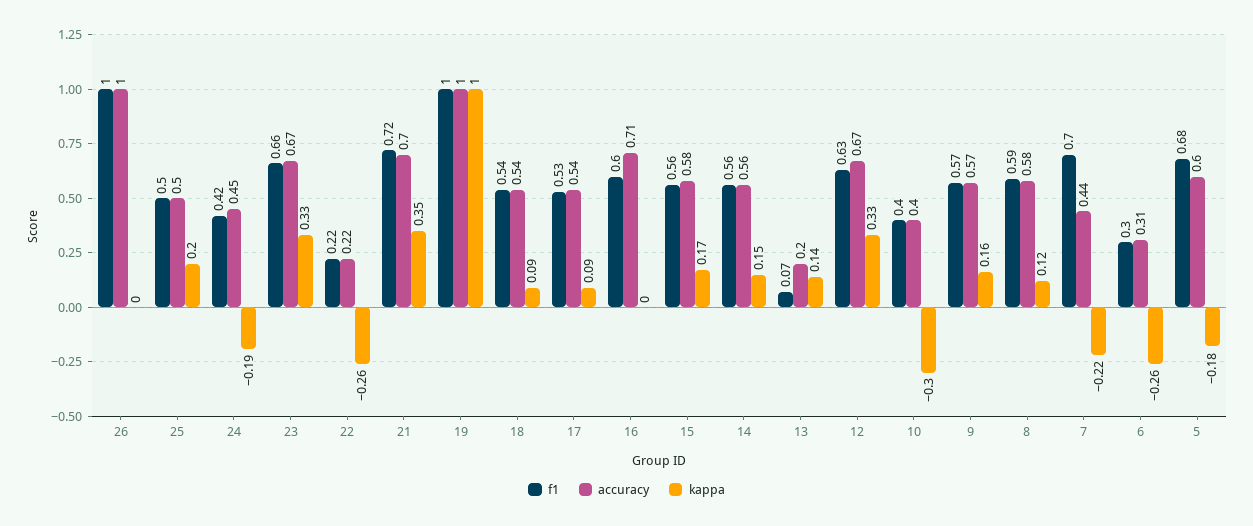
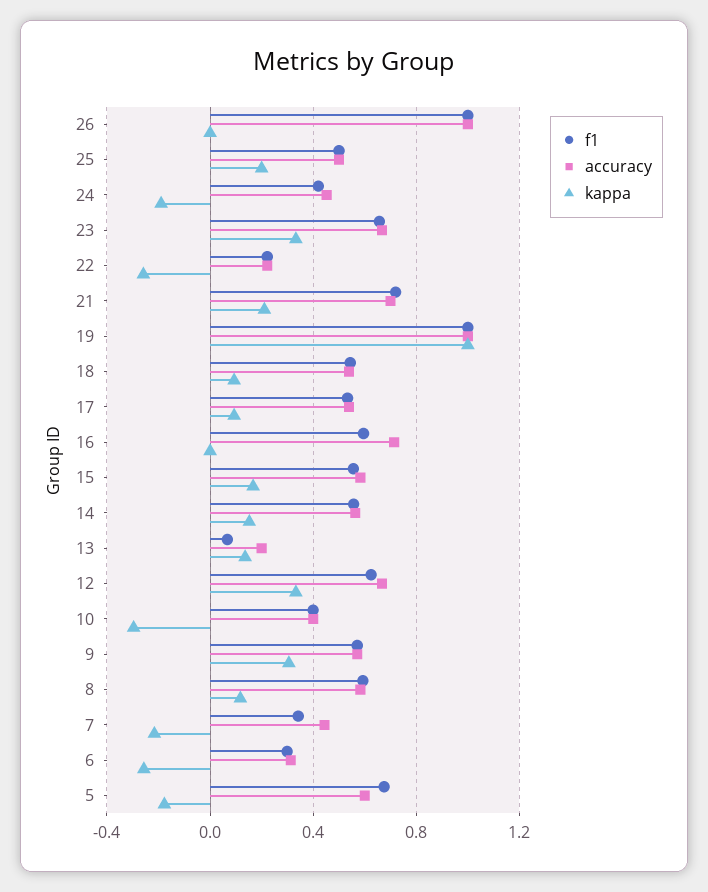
kappa, 21: 0.35 -> 0.2
kappa, 9: 0.16 -> 0.3
f1, 7: 0.7 -> 0.35

